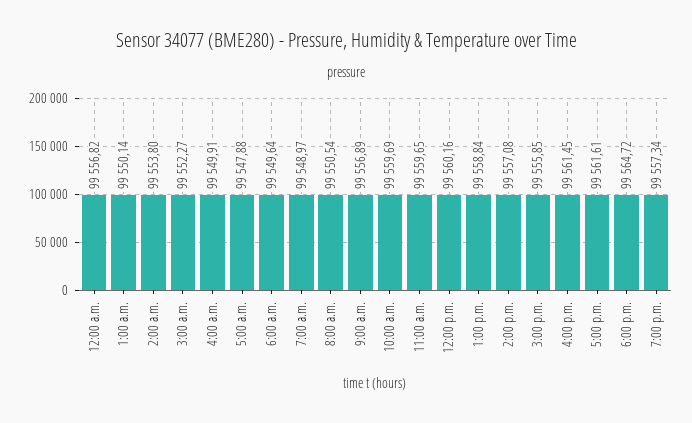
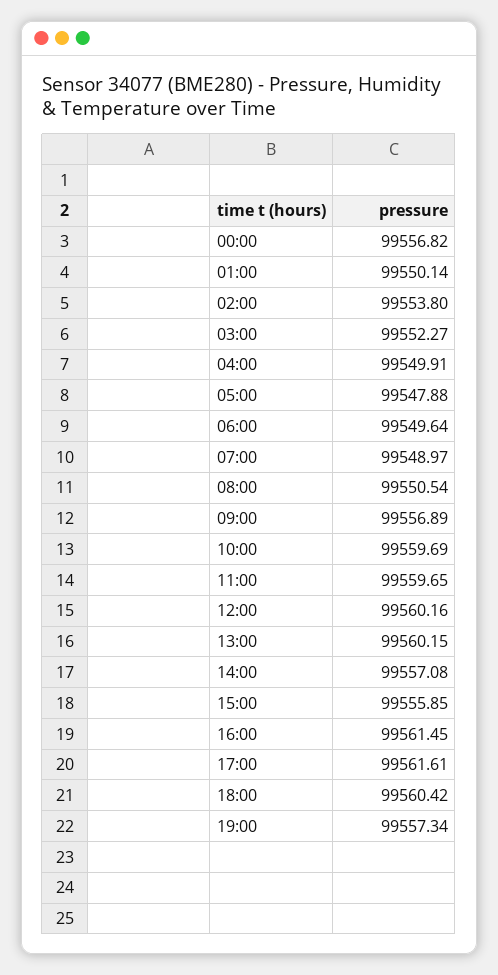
1:00 p.m.: 99558.84 -> 99560.15
6:00 p.m.: 99564.72 -> 99560.42

